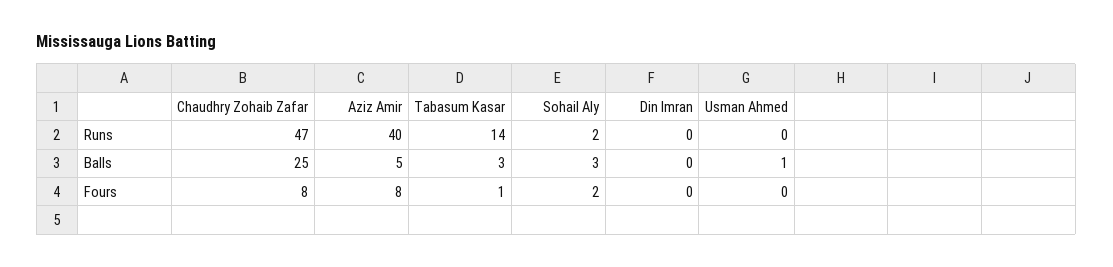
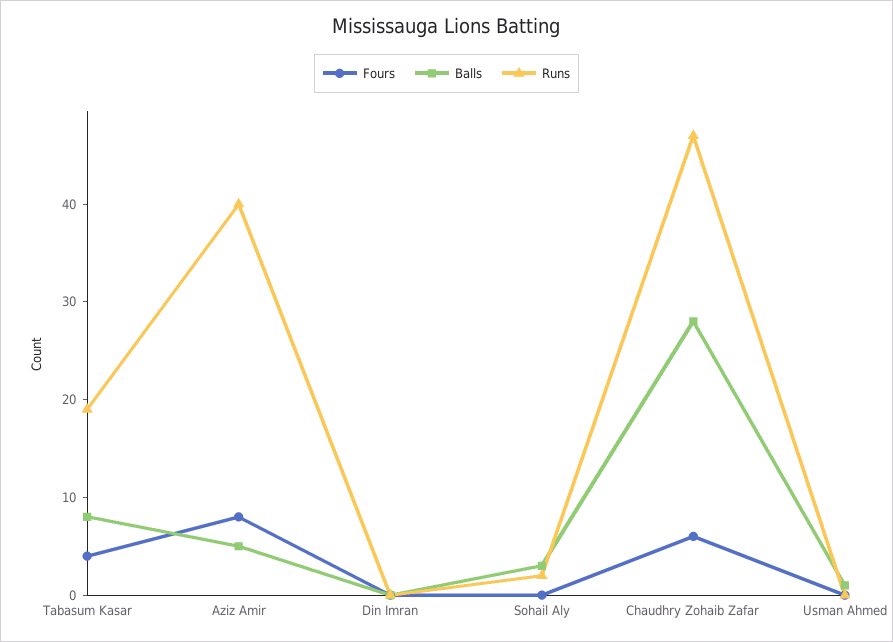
Runs, Tabasum Kasar: 14 -> 19
Balls, Chaudhry Zohaib Zafar: 25 -> 28
Balls, Tabasum Kasar: 3 -> 8
Fours, Chaudhry Zohaib Zafar: 8 -> 6
Fours, Tabasum Kasar: 1 -> 4
Fours, Sohail Aly: 2 -> 0

